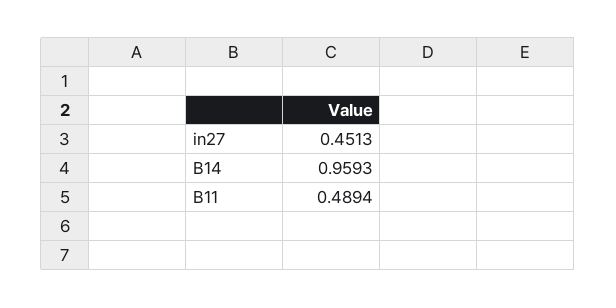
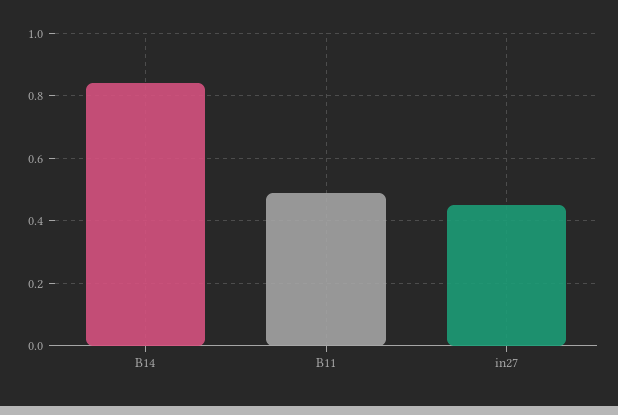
B14: 0.9593 -> 0.84

